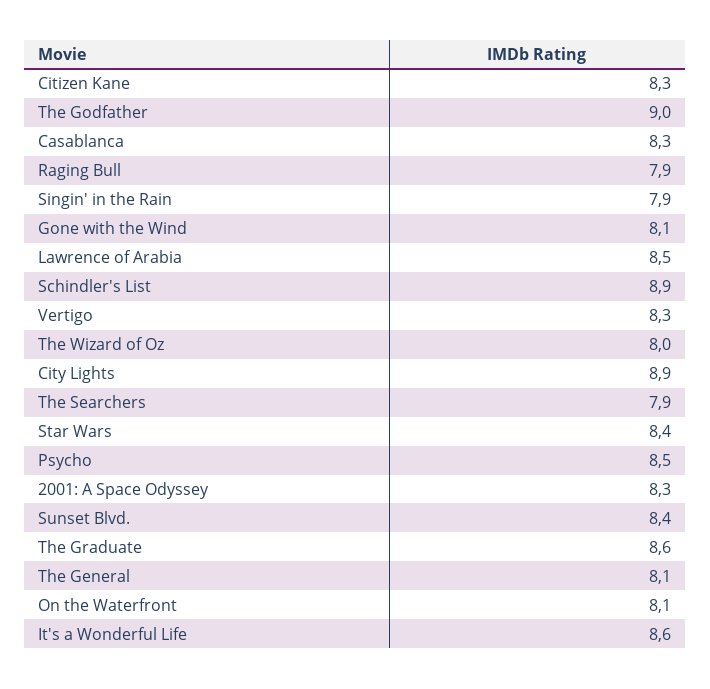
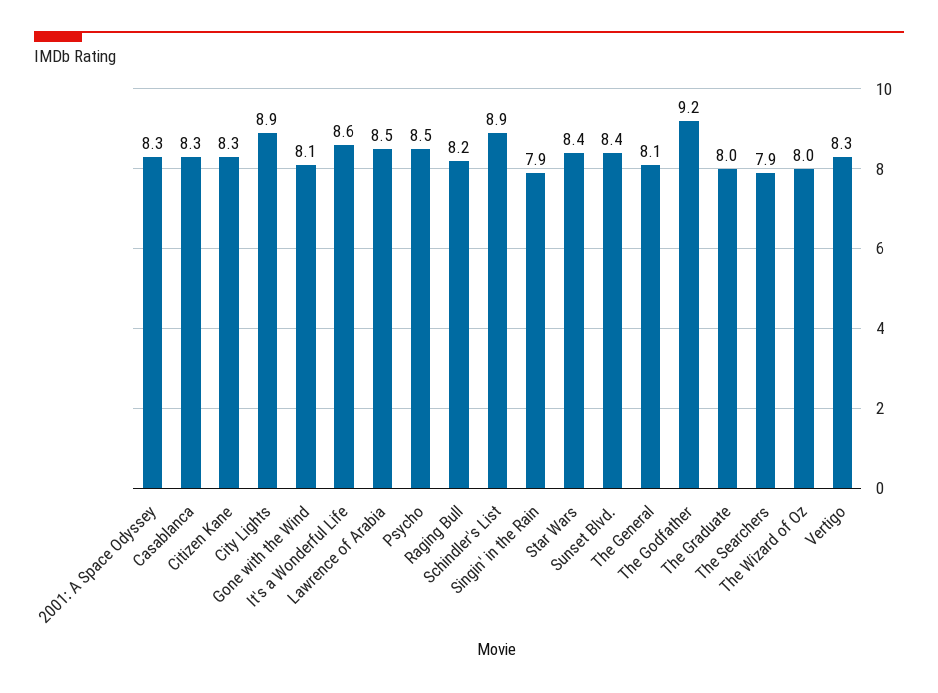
The Godfather: 9 -> 9.2
Raging Bull: 7.9 -> 8.2
The Graduate: 8.6 -> 8
On the Waterfront: 8.1 -> none

